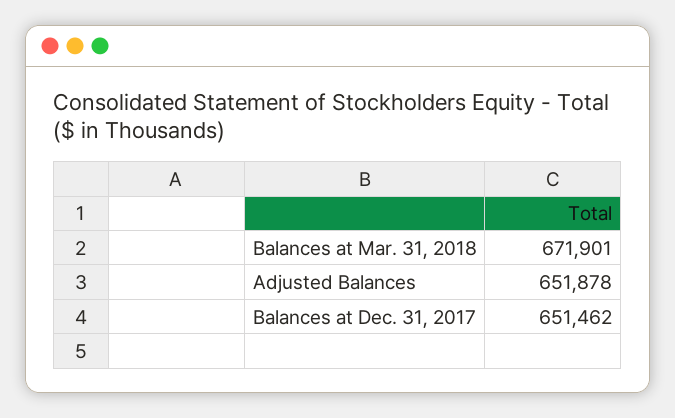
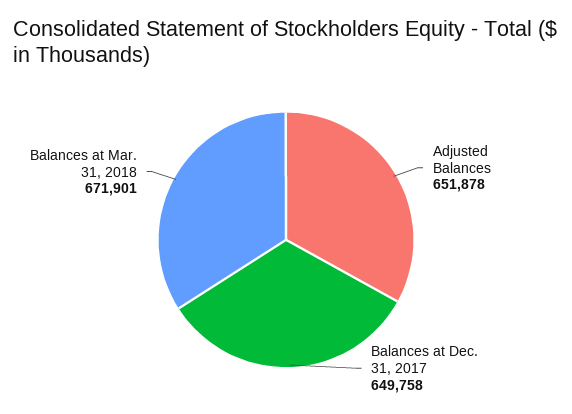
Balances at Dec. 31, 2017: 651462 -> 649758

